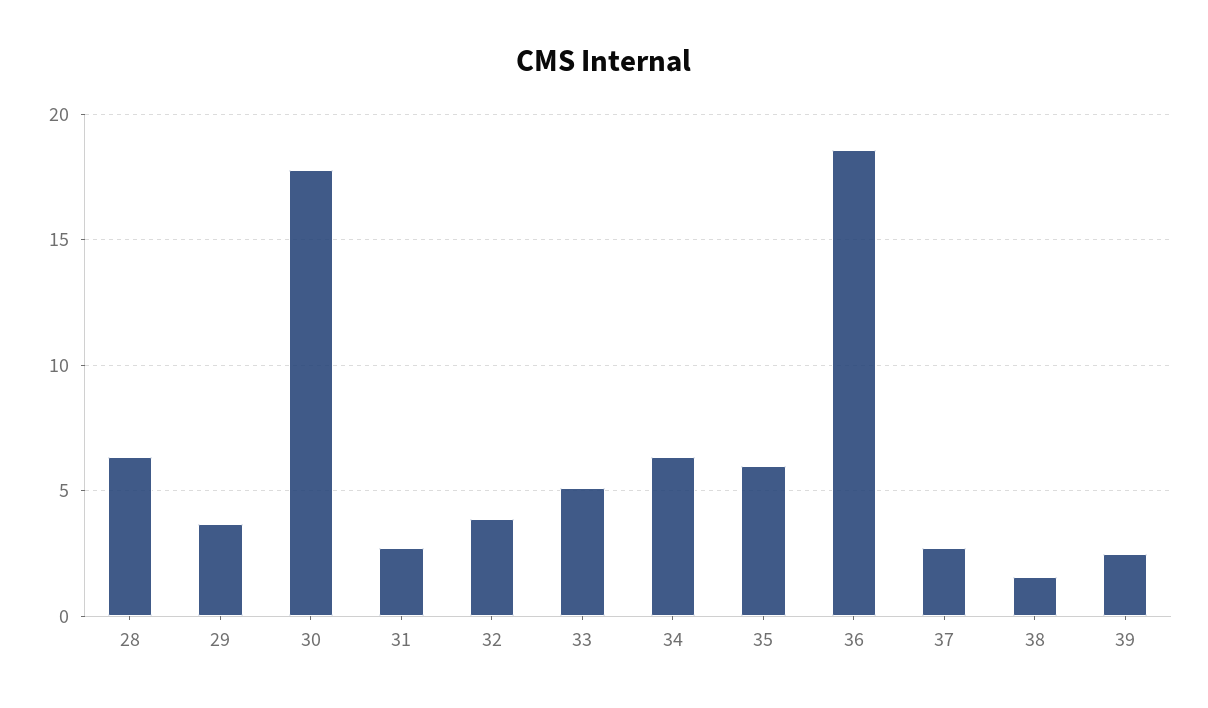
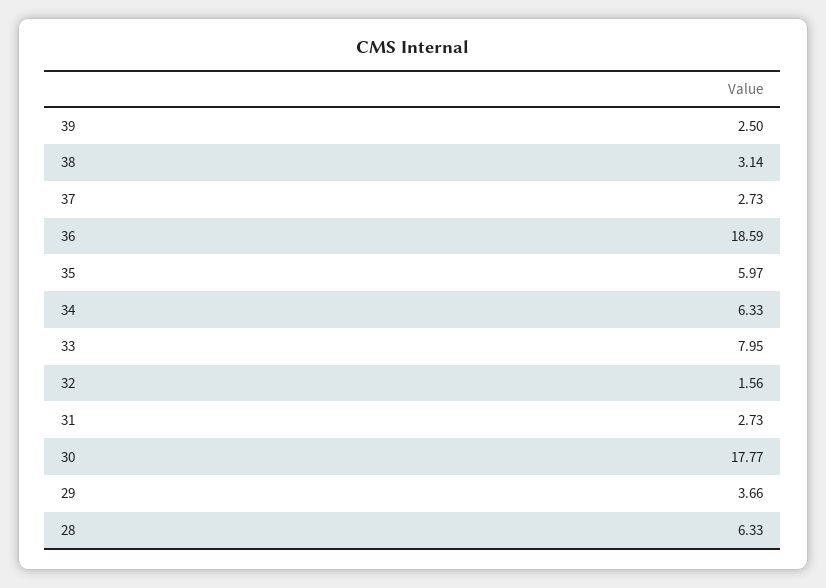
32: 4 -> 1.56
33: 5 -> 7.95
38: 1.5 -> 3.14

